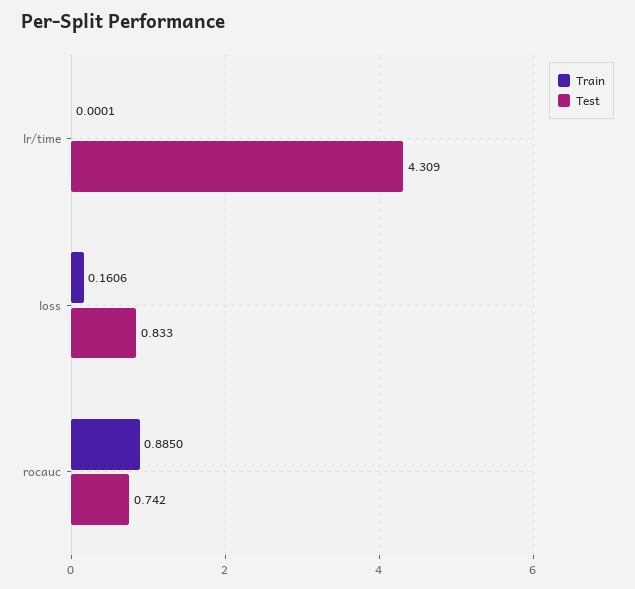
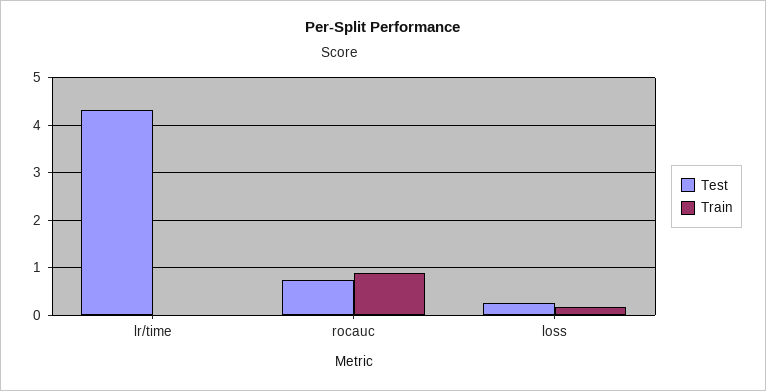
Test, loss: 0.833 -> 0.2

